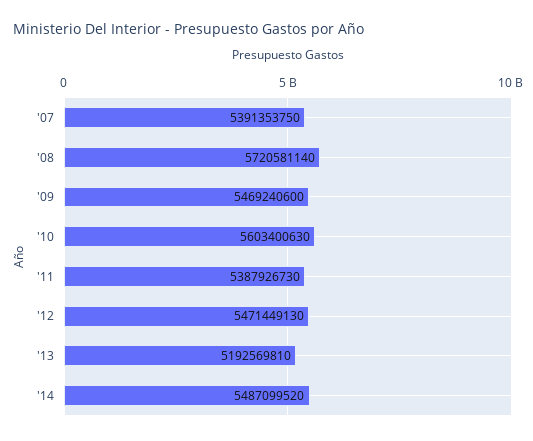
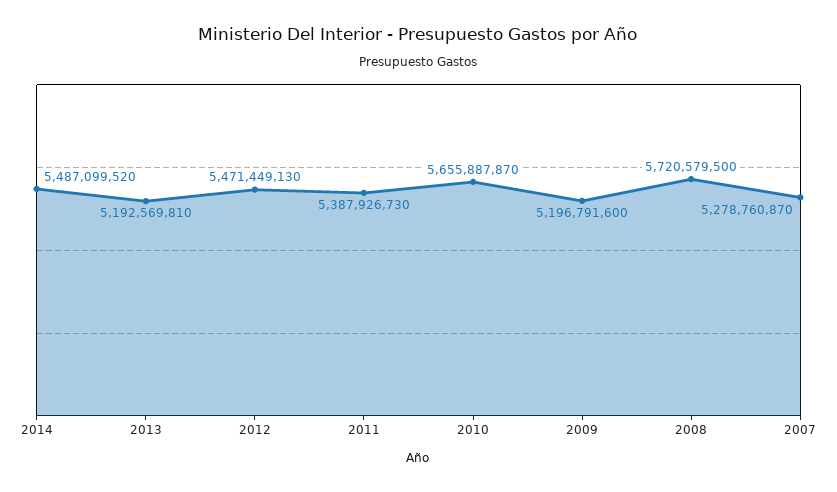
'07: 5391353750 -> 5278760870
'08: 5720581140 -> 5720579500
'09: 5469240600 -> 5196791600
'10: 5603400630 -> 5655887870

